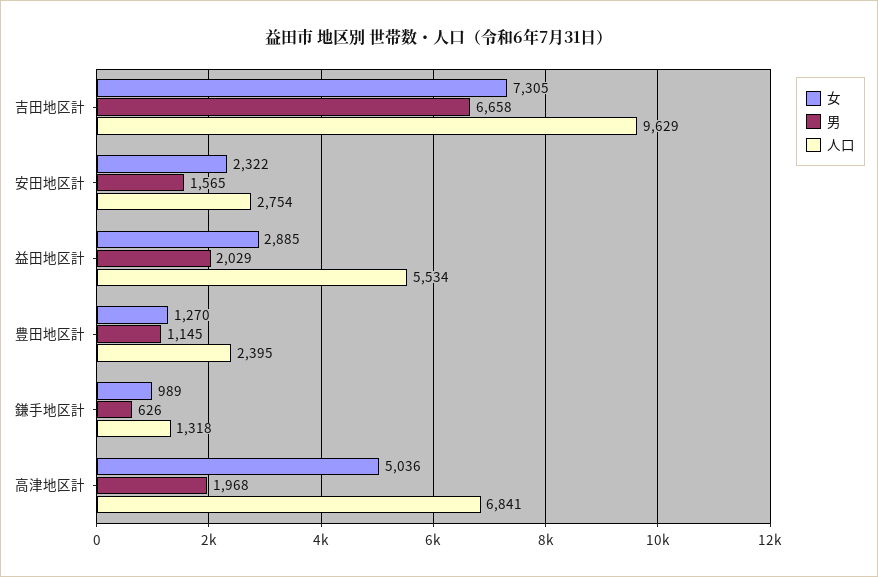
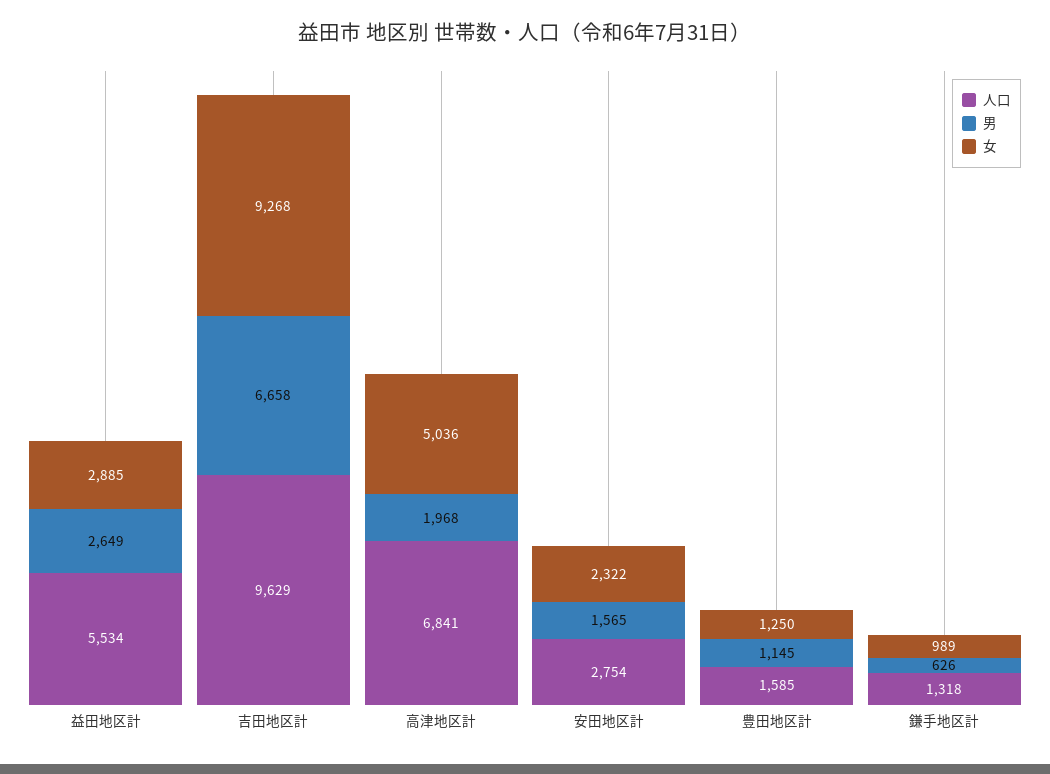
女, 吉田地区計: 7305 -> 9268
男, 益田地区計: 2029 -> 2649
女, 豊田地区計: 1270 -> 1250
人口, 豊田地区計: 2395 -> 1585

